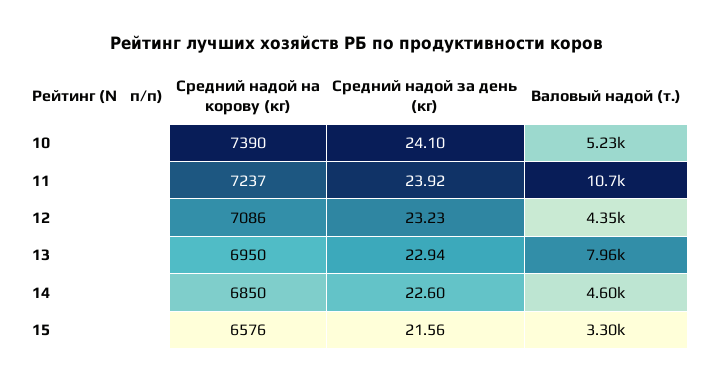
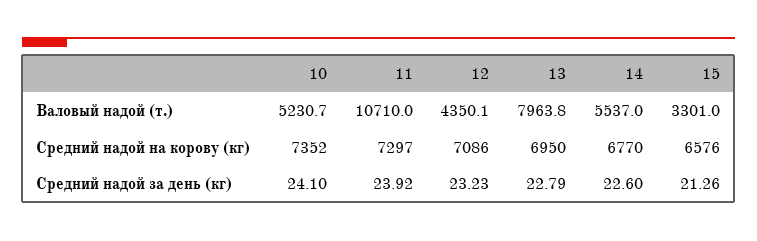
Средний надой на корову (кг), 10: 7390 -> 7352
Средний надой на корову (кг), 11: 7237 -> 7297
Средний надой за день (кг), 13: 22.94 -> 22.79
Средний надой на корову (кг), 14: 6850 -> 6770
Валовый надой (т.), 14: 4600 -> 5537
Средний надой за день (кг), 15: 21.56 -> 21.26

